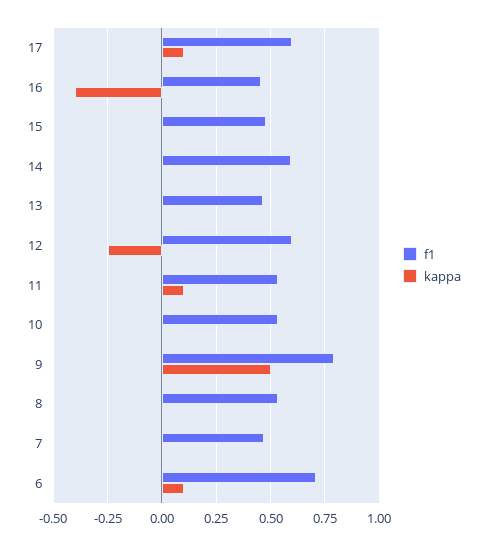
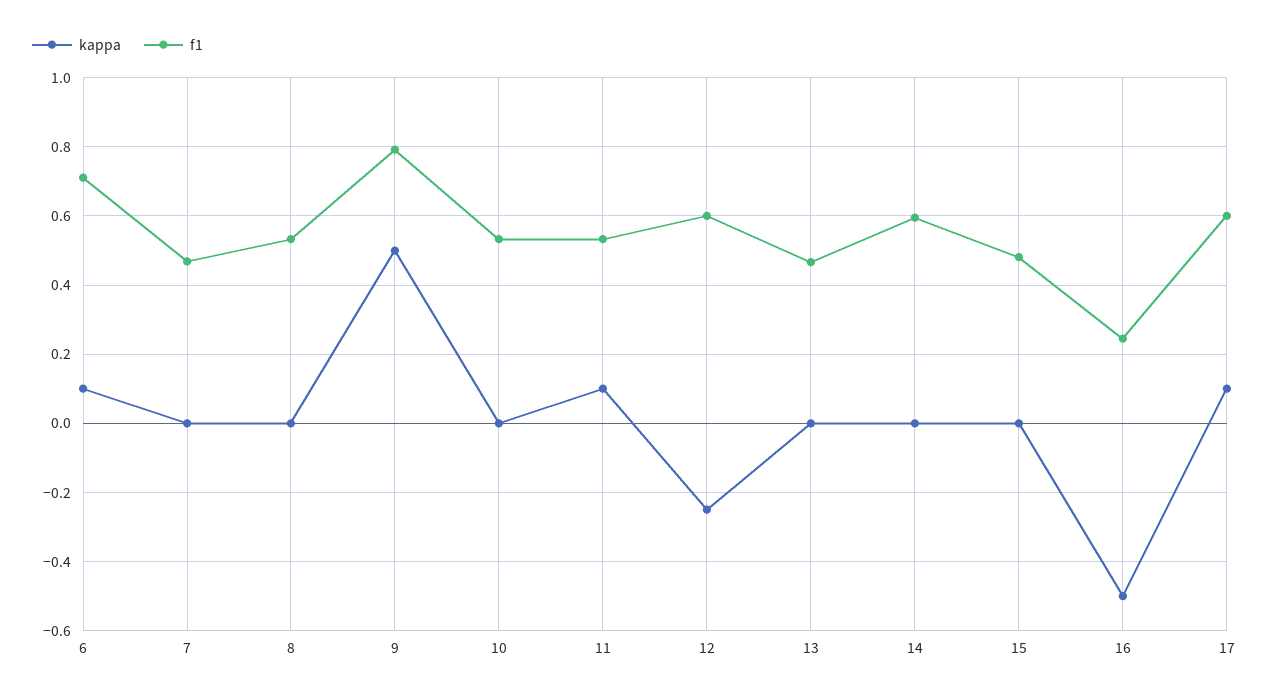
f1, 16: 0.45 -> 0.24
kappa, 16: -0.4 -> -0.5

